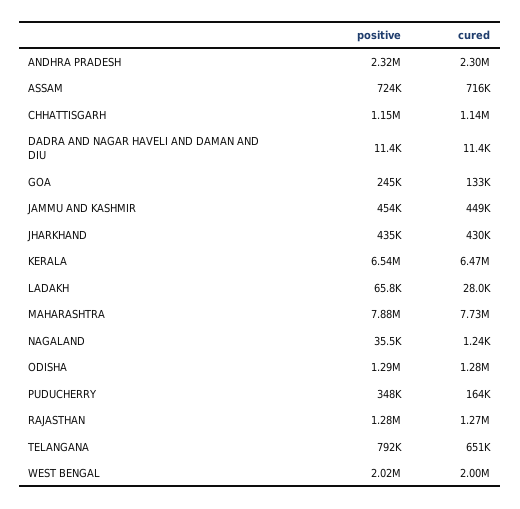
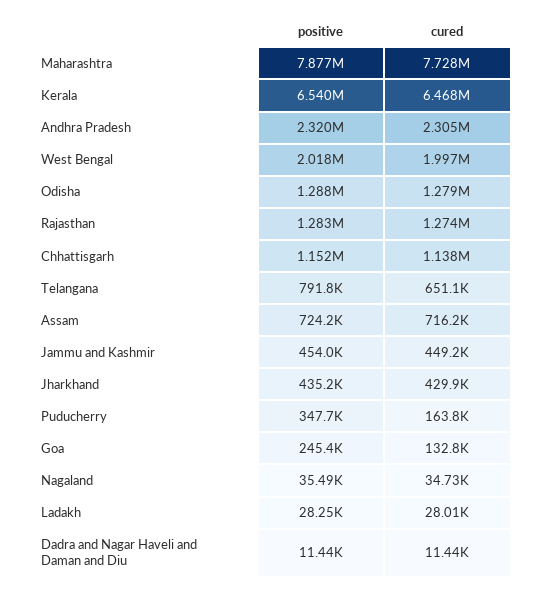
positive, LADAKH: 65800 -> 28250
cured, NAGALAND: 1240 -> 34730

